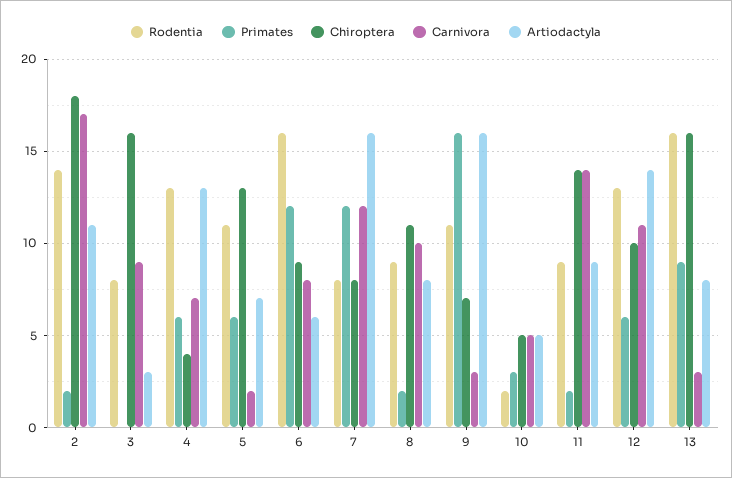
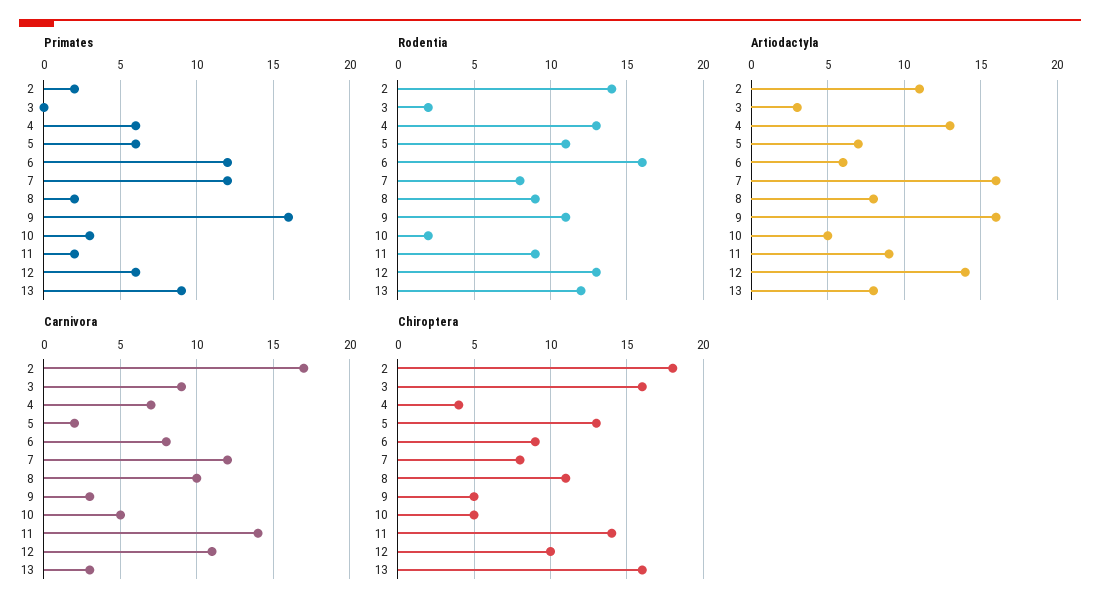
Rodentia, 3: 8 -> 2
Chiroptera, 9: 7 -> 5
Rodentia, 13: 16 -> 12

